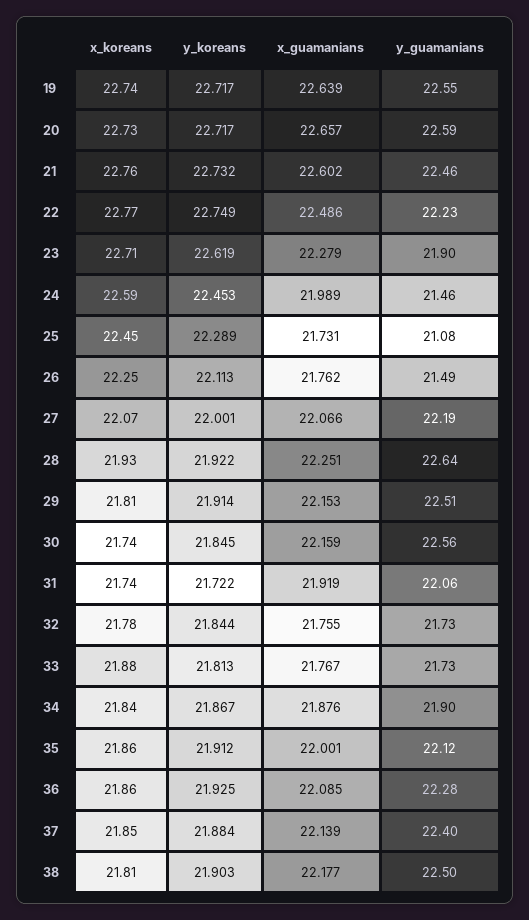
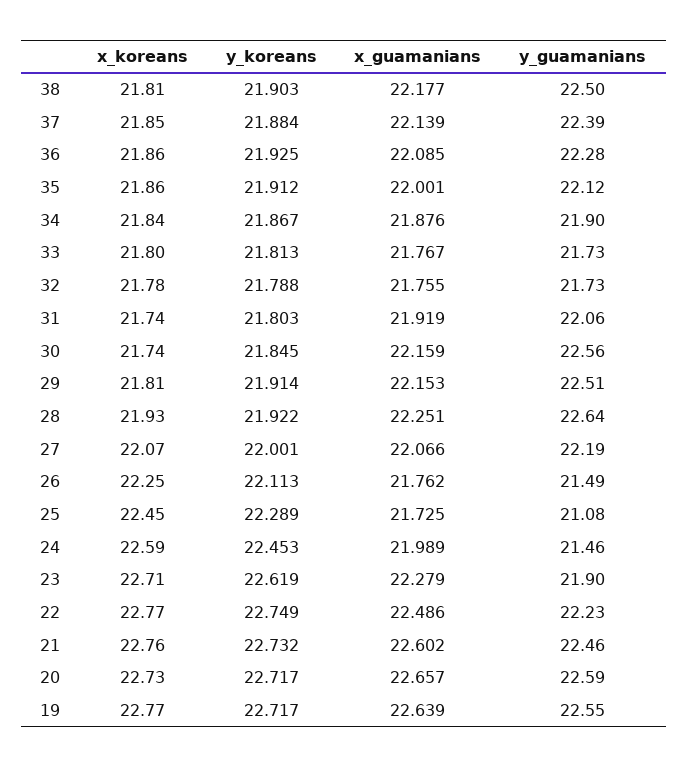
x_koreans, 19: 22.74 -> 22.77
x_guamanians, 25: 21.731 -> 21.725
y_koreans, 31: 21.722 -> 21.803
y_koreans, 32: 21.844 -> 21.788
x_koreans, 33: 21.88 -> 21.8
y_guamanians, 37: 22.4 -> 22.39

